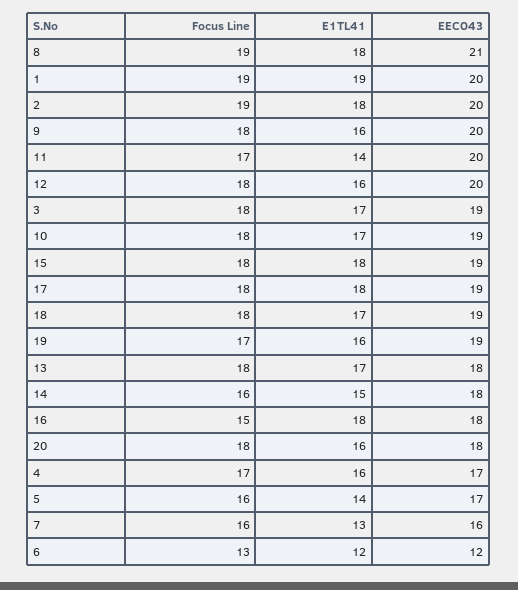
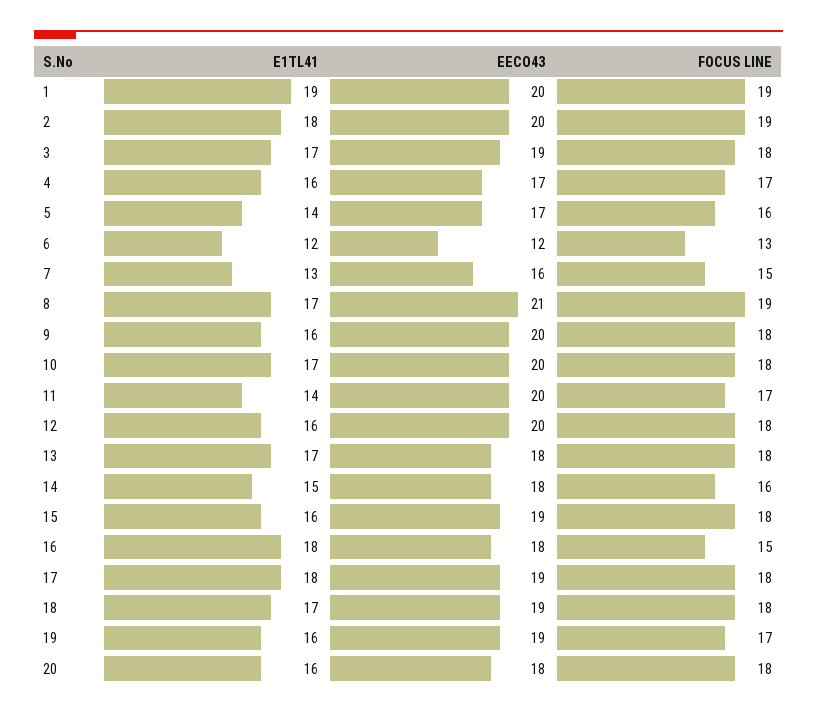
E1TL41, 8: 18 -> 17
EECO43, 10: 19 -> 20
E1TL41, 15: 18 -> 16
Focus Line, 7: 16 -> 15

